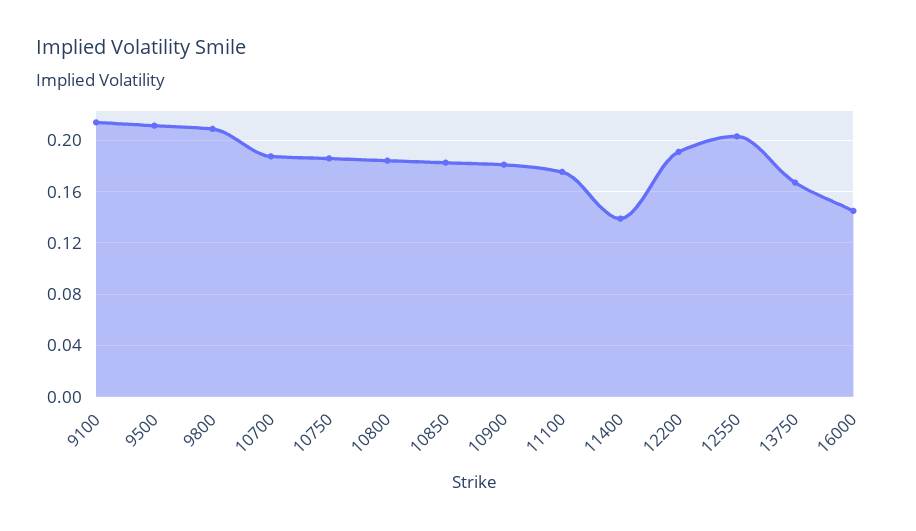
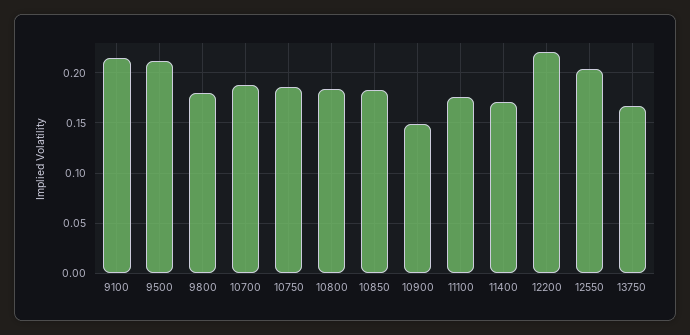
9800: 0.21 -> 0.18
10900: 0.18 -> 0.15
11400: 0.14 -> 0.17
12200: 0.19 -> 0.22
16000: 0.145 -> none

